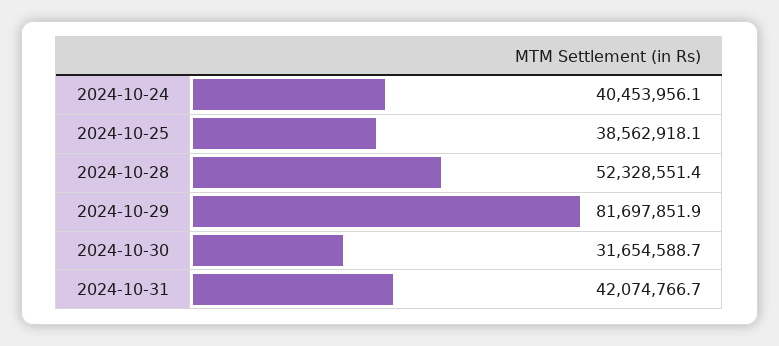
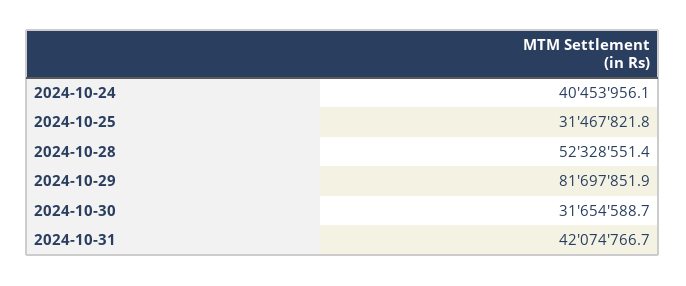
2024-10-25: 38562918.1 -> 31467821.8

